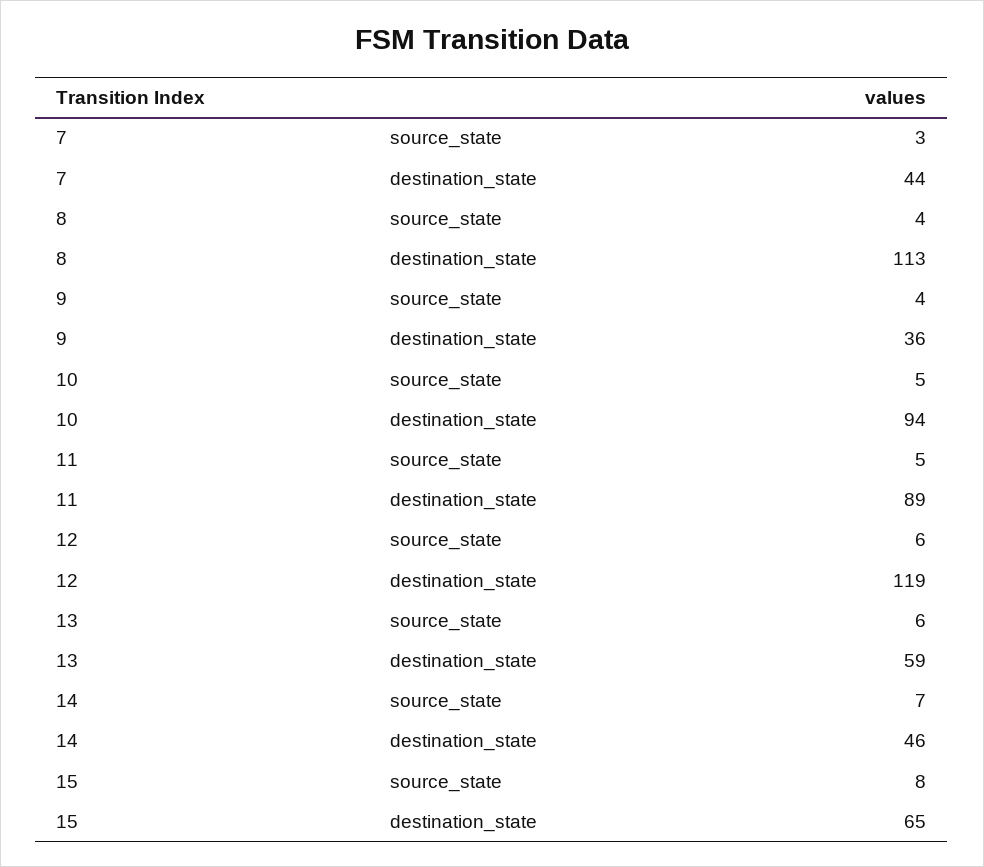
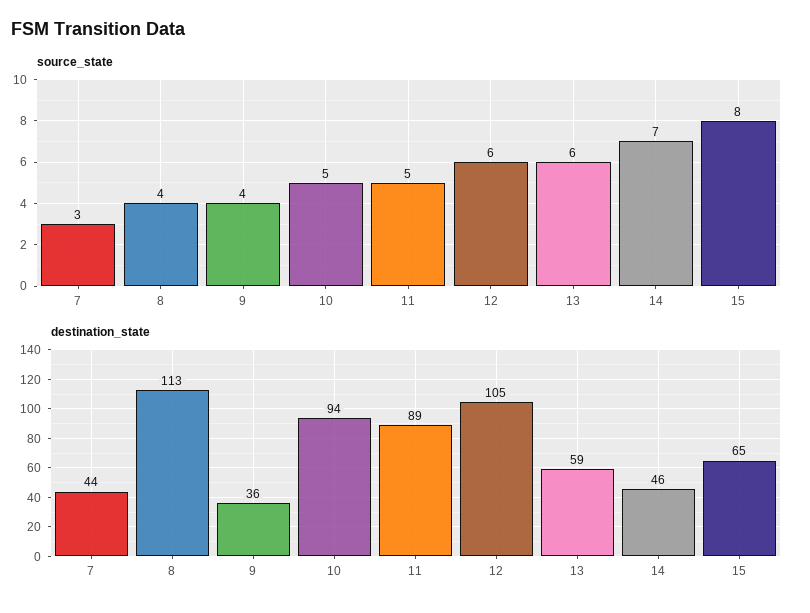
destination_state, 12: 119 -> 105

